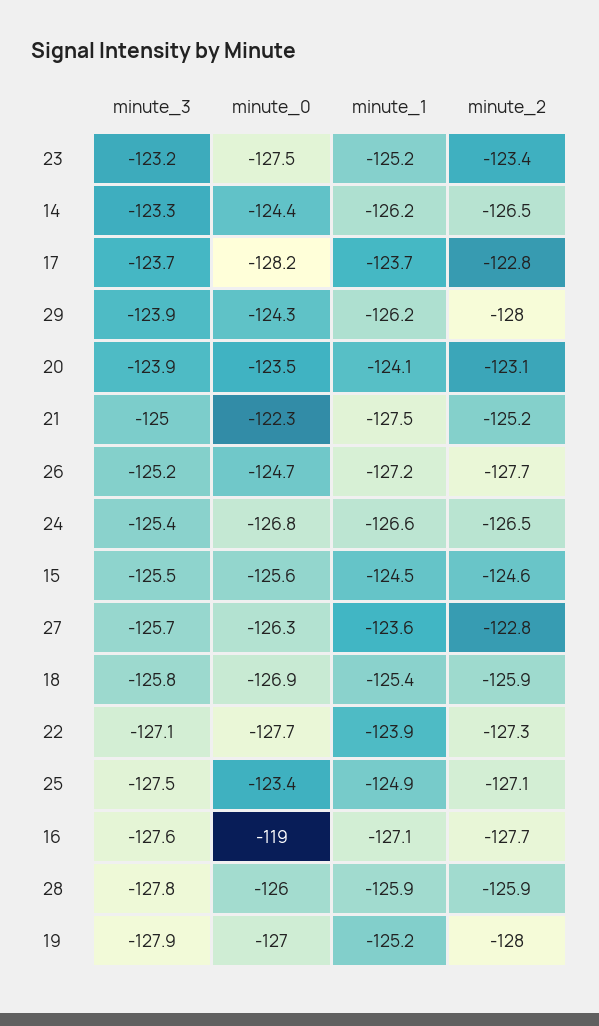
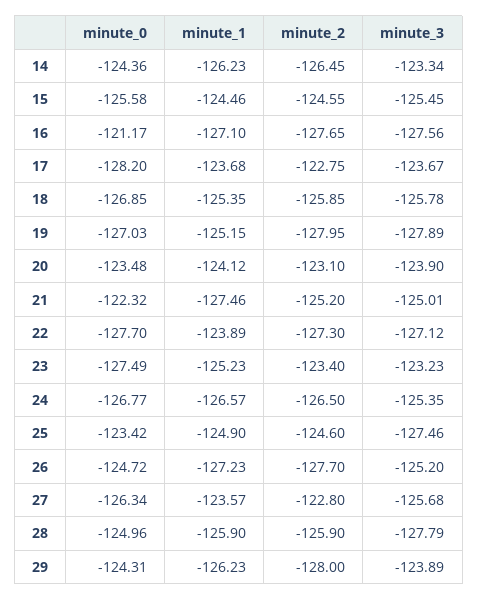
minute_2, 25: -127.1 -> -124.6
minute_0, 16: -119 -> -121.17
minute_0, 28: -126 -> -124.96

